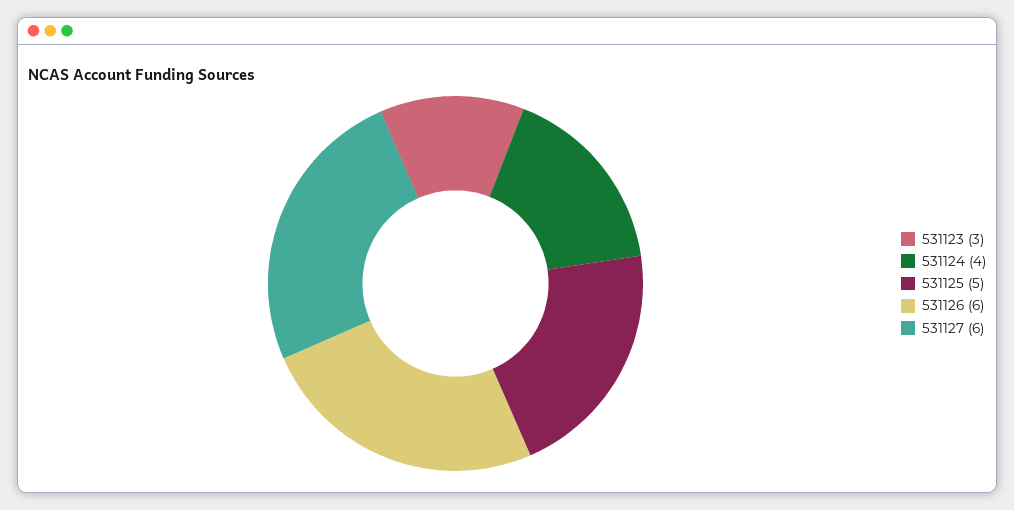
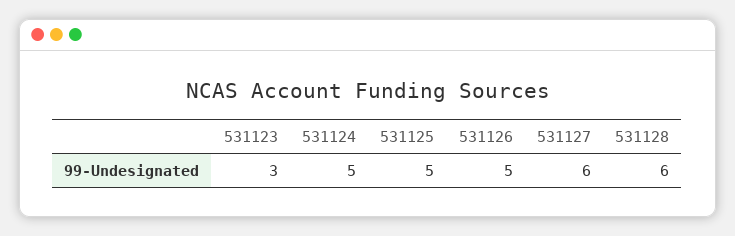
531124: 4 -> 5
531126: 6 -> 5
531128: none -> 6

